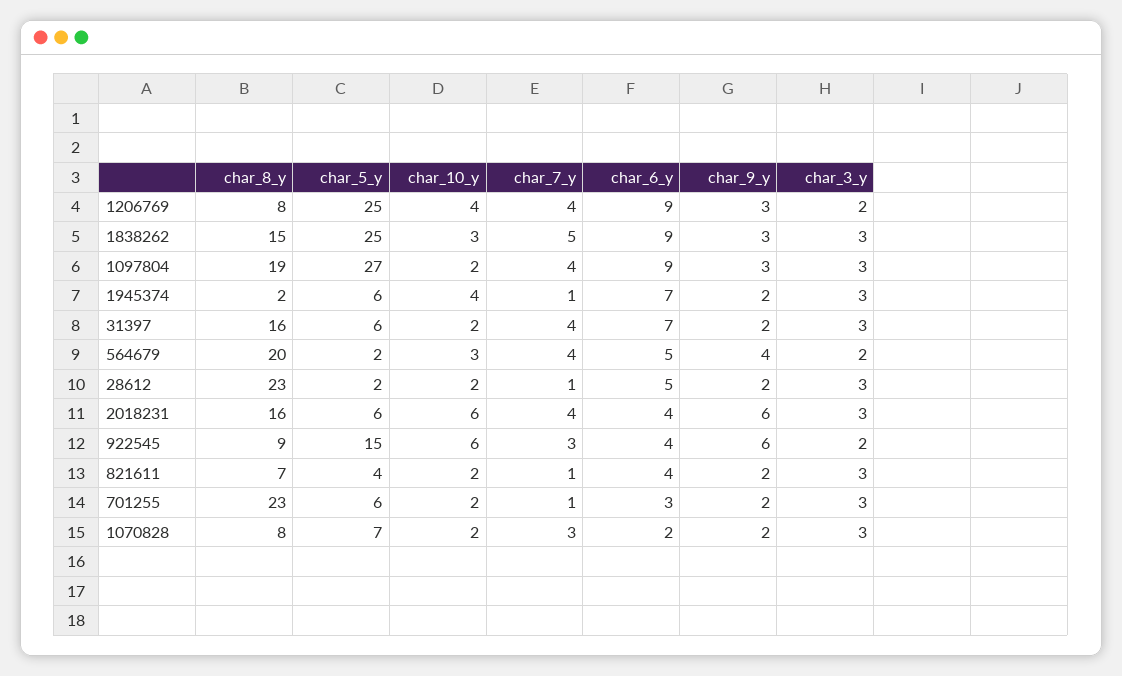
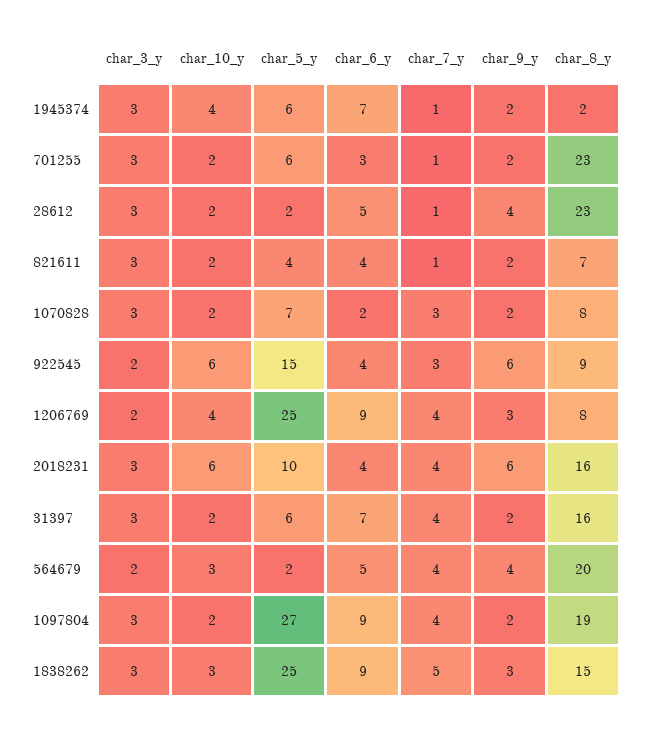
char_9_y, 1097804: 3 -> 2
char_9_y, 28612: 2 -> 4
char_5_y, 2018231: 6 -> 10

